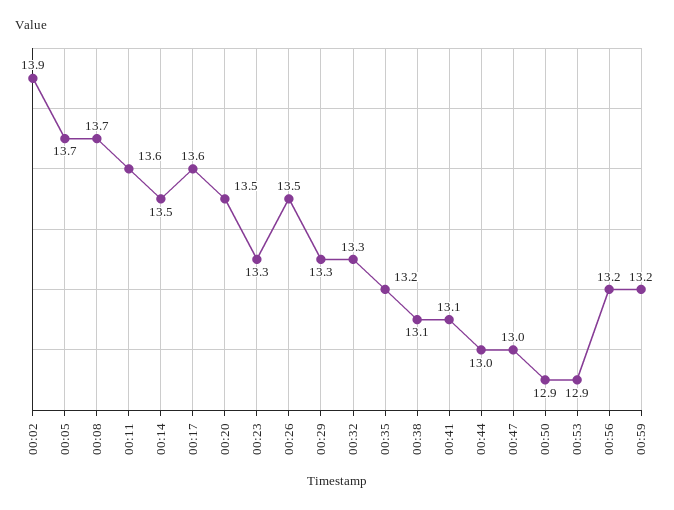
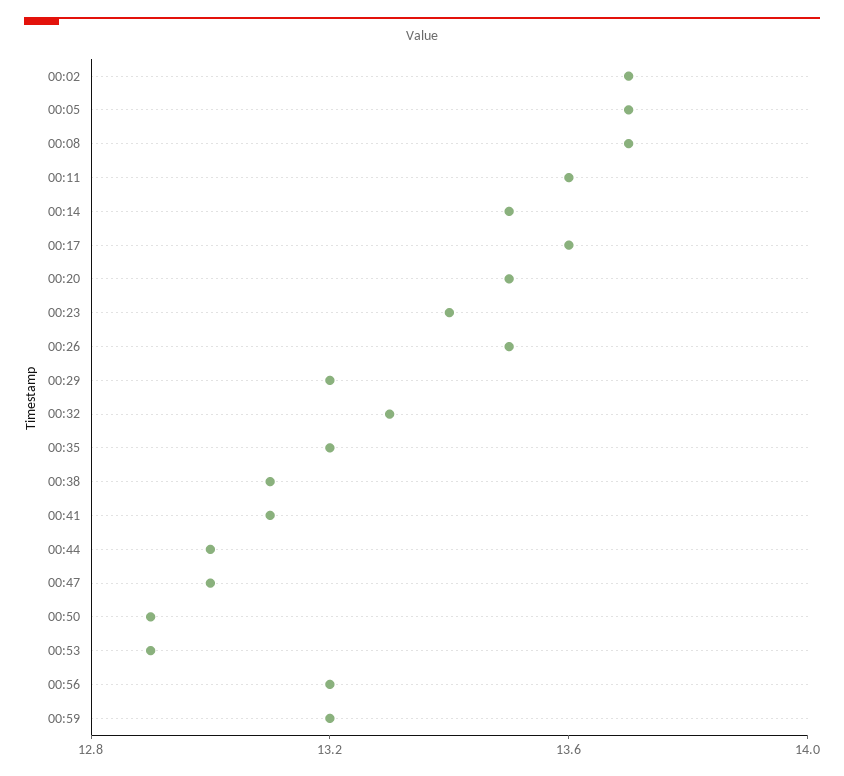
00:02: 13.9 -> 13.7
00:23: 13.3 -> 13.4
00:29: 13.3 -> 13.2

